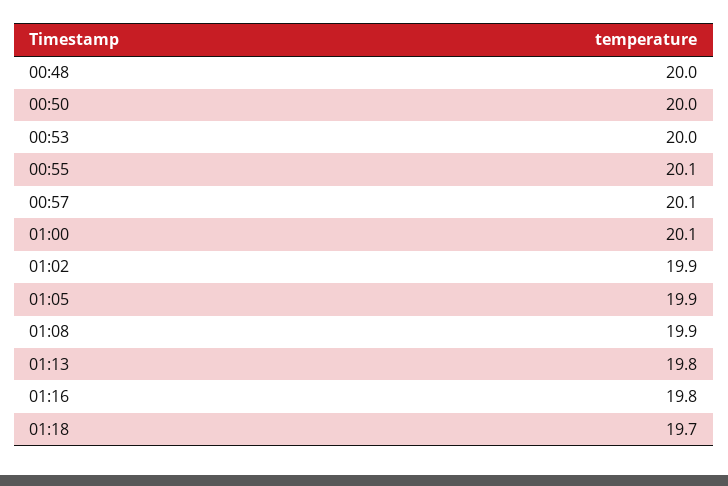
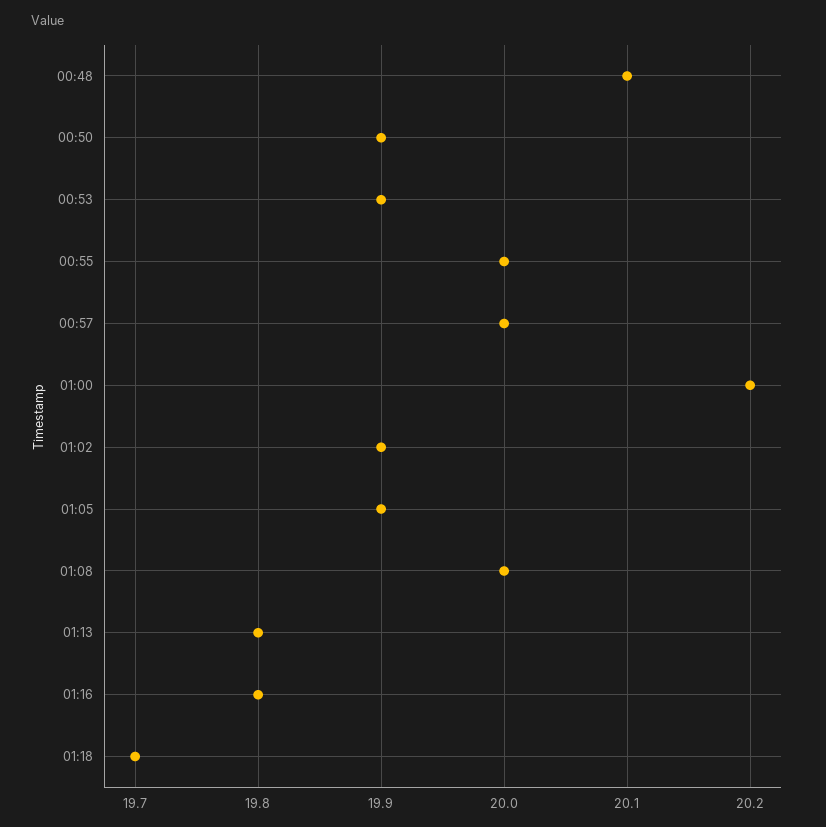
00:48: 20 -> 20.1
00:50: 20 -> 19.9
00:53: 20 -> 19.9
00:55: 20.1 -> 20
00:57: 20.1 -> 20
01:00: 20.1 -> 20.2
01:08: 19.9 -> 20

